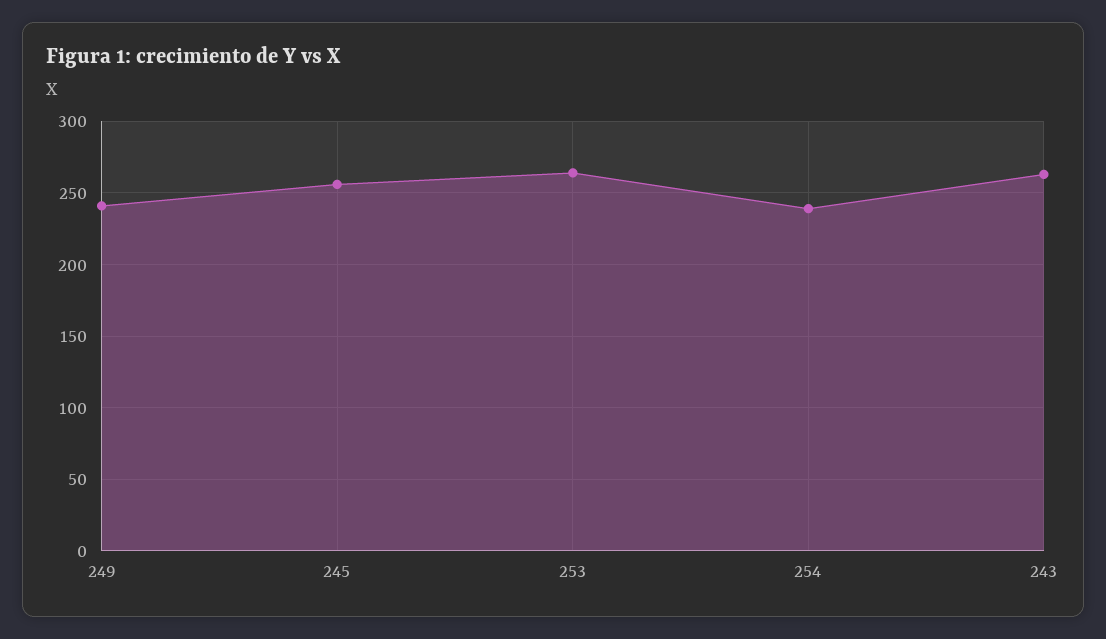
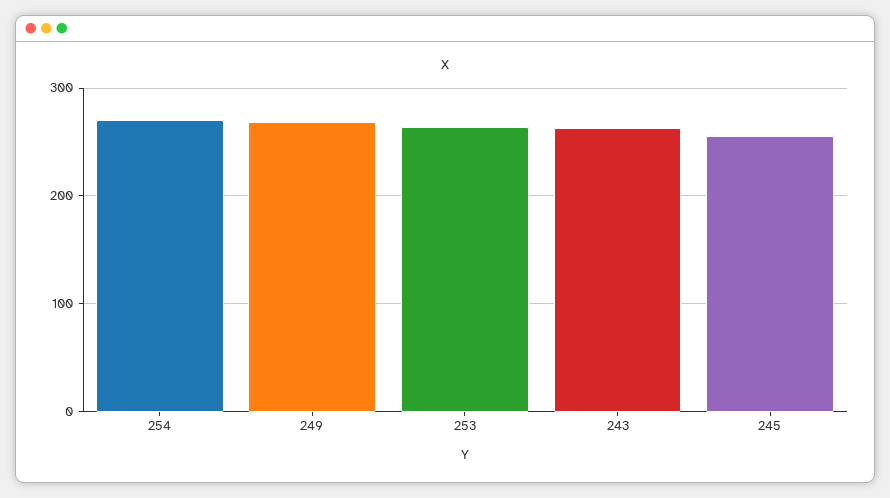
249: 240 -> 270
254: 240 -> 270

